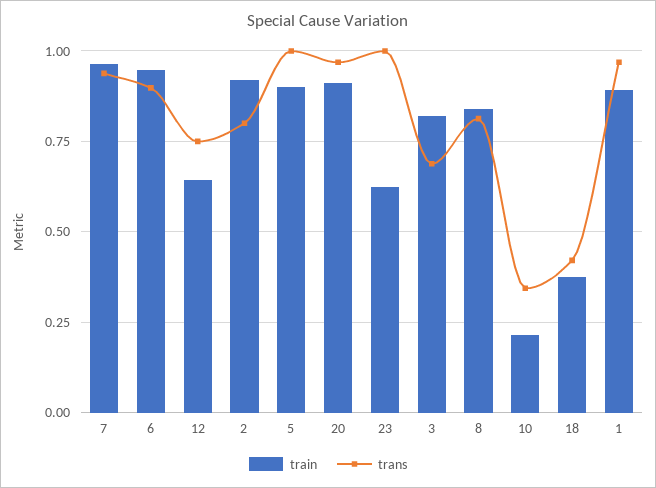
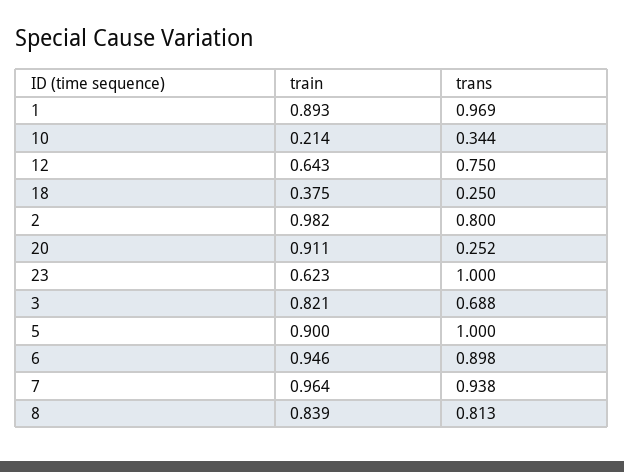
train, 2: 0.925 -> 0.982
trans, 20: 0.975 -> 0.252
trans, 18: 0.425 -> 0.25

